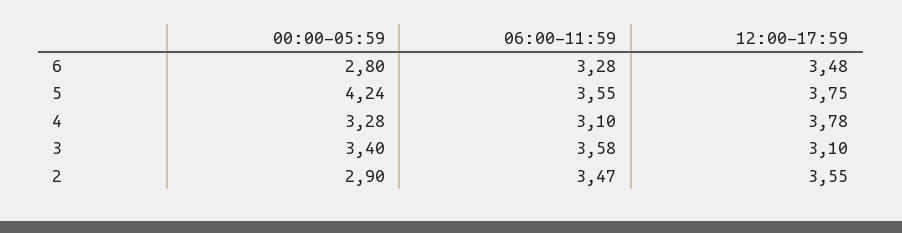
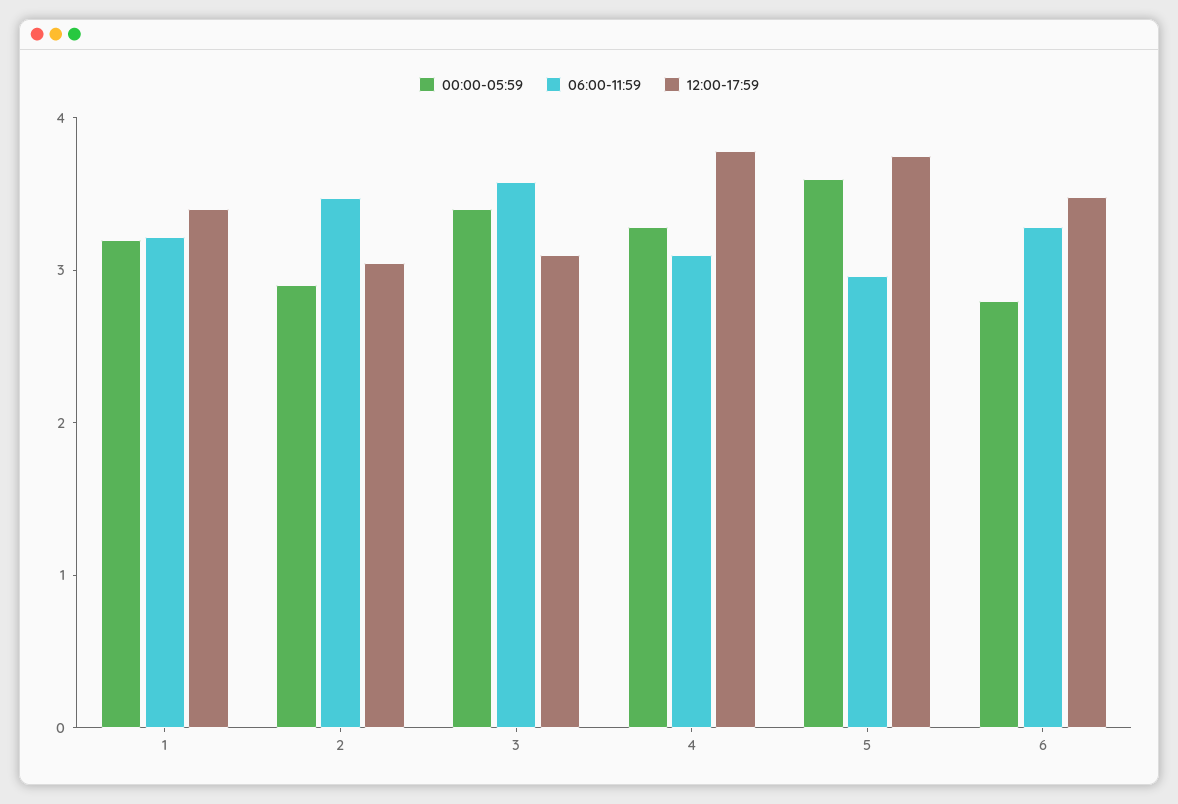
00:00-05:59, 5: 4.24 -> 3.6
06:00-11:59, 5: 3.55 -> 3
12:00-17:59, 2: 3.55 -> 3
00:00-05:59, 1: none -> 3.2
06:00-11:59, 1: none -> 3.2
12:00-17:59, 1: none -> 3.4

